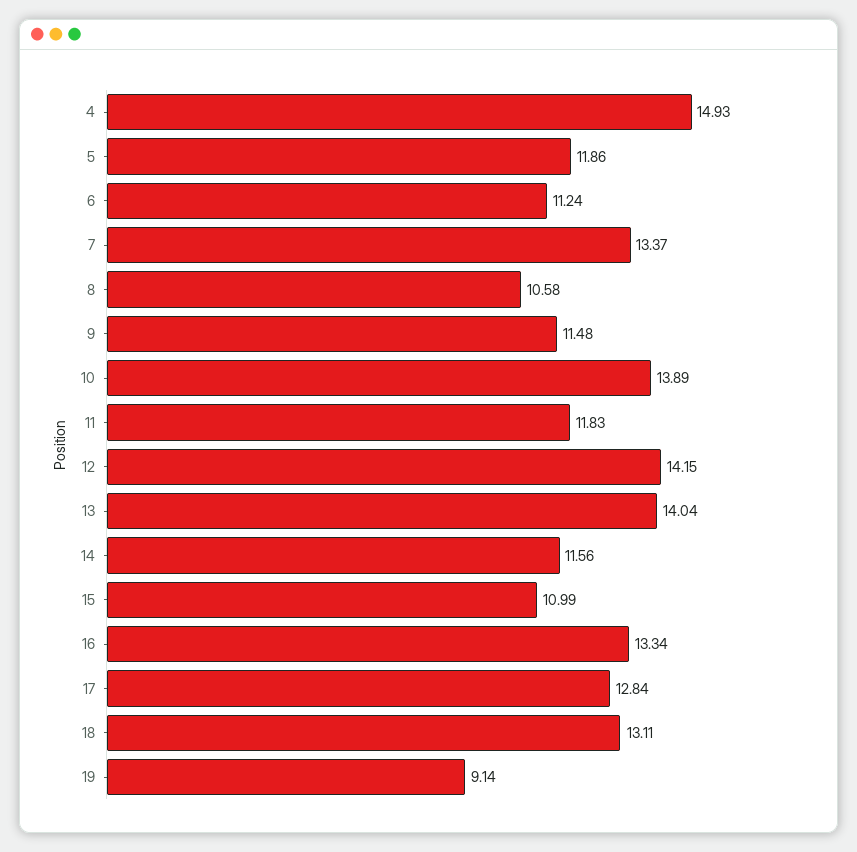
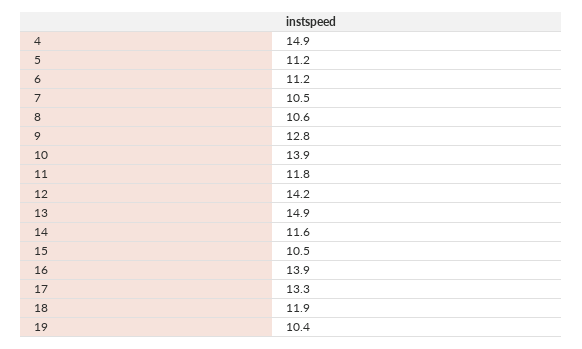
5: 11.86 -> 11.2
7: 13.37 -> 10.5
9: 11.48 -> 12.8
13: 14.04 -> 14.9
15: 10.99 -> 10.5
16: 13.34 -> 13.9
17: 12.84 -> 13.3
18: 13.11 -> 11.9
19: 9.14 -> 10.4

